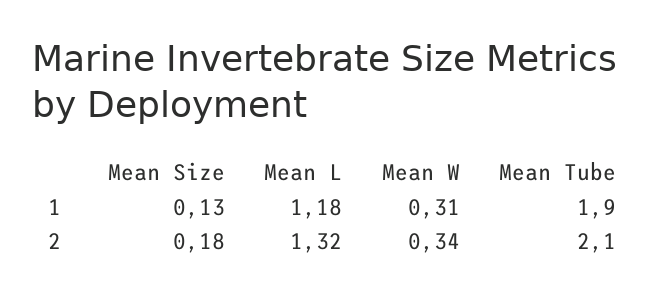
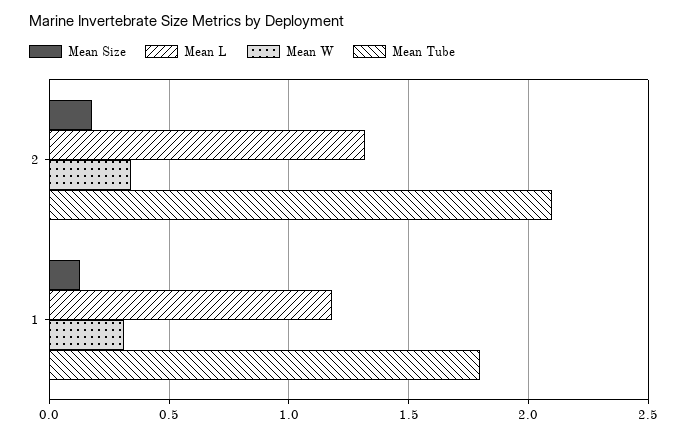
Mean Tube, 1: 1.9 -> 1.8

